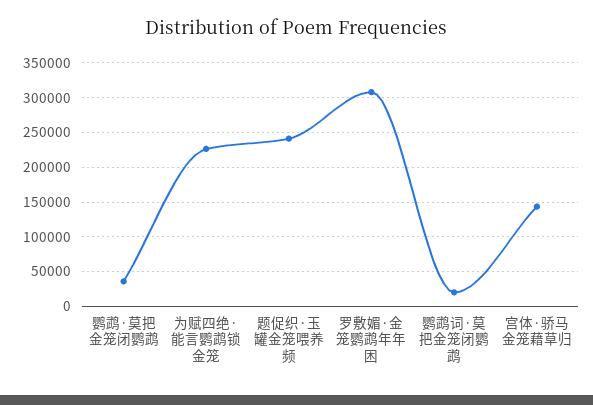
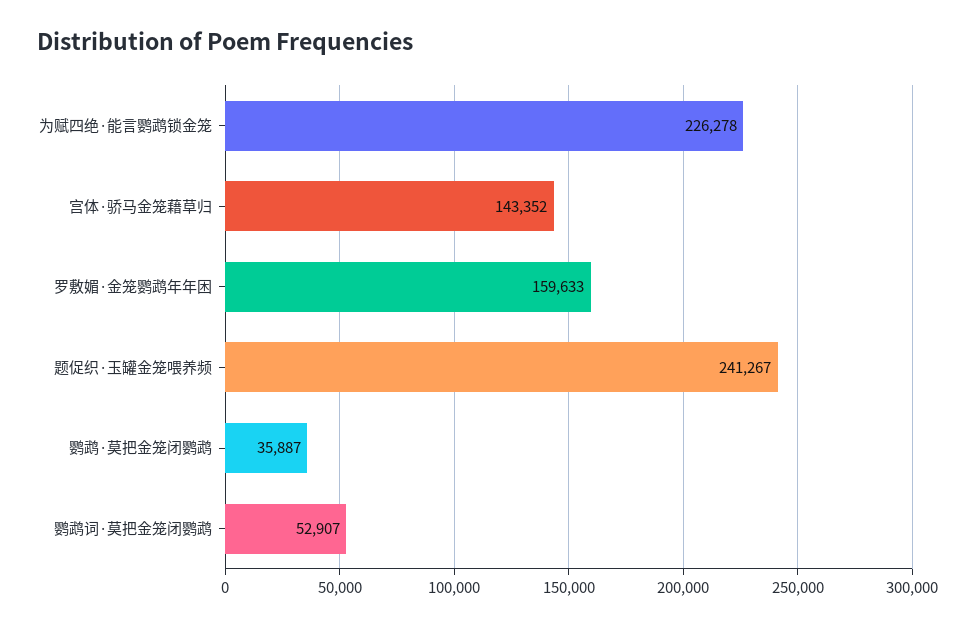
罗敷媚·金笼鹦鹉年年困: 310000 -> 159633
鹦鹉词·莫把金笼闭鹦鹉: 20000 -> 52907

